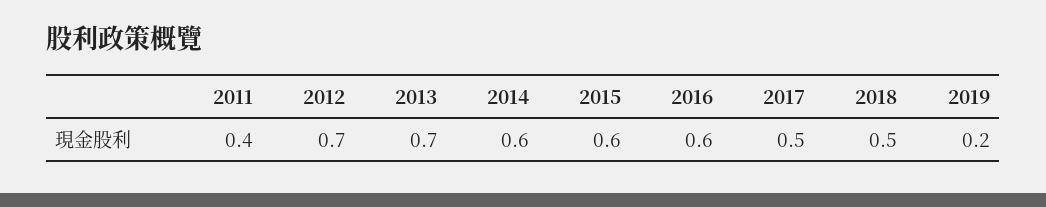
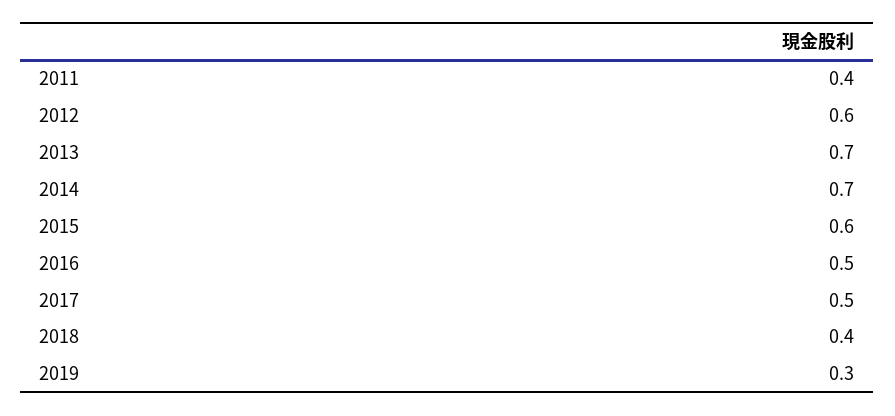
2012: 0.7 -> 0.6
2014: 0.6 -> 0.7
2016: 0.6 -> 0.5
2018: 0.5 -> 0.4
2019: 0.2 -> 0.3

